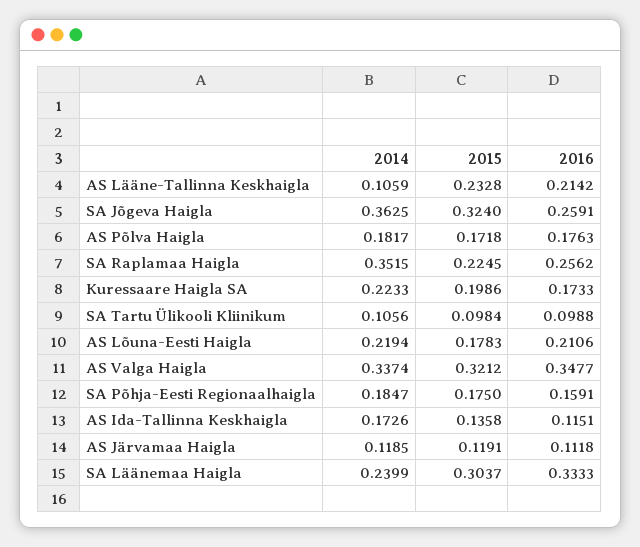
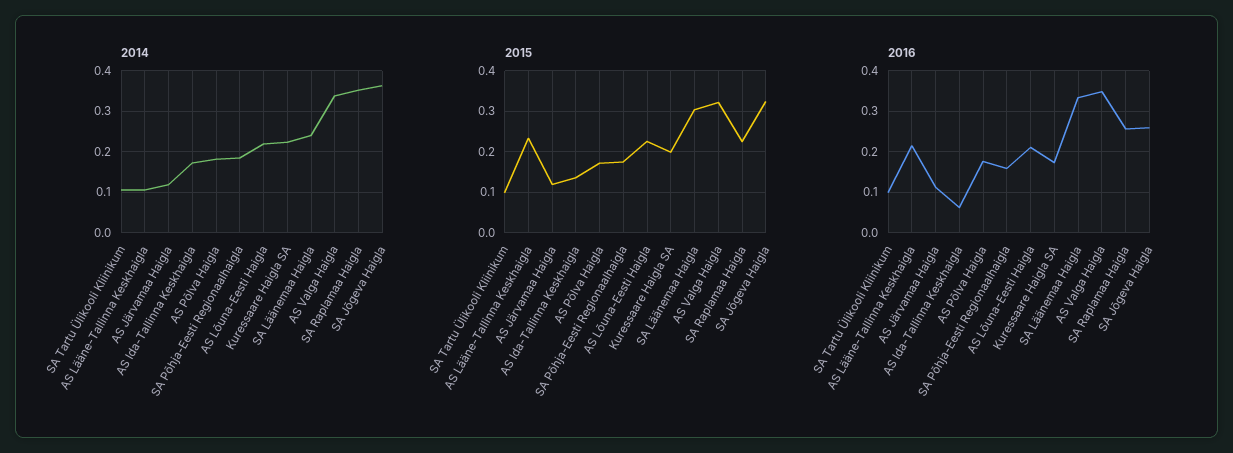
2015, AS Lõuna-Eesti Haigla: 0.1783 -> 0.22
2016, AS Ida-Tallinna Keskhaigla: 0.1151 -> 0.06

